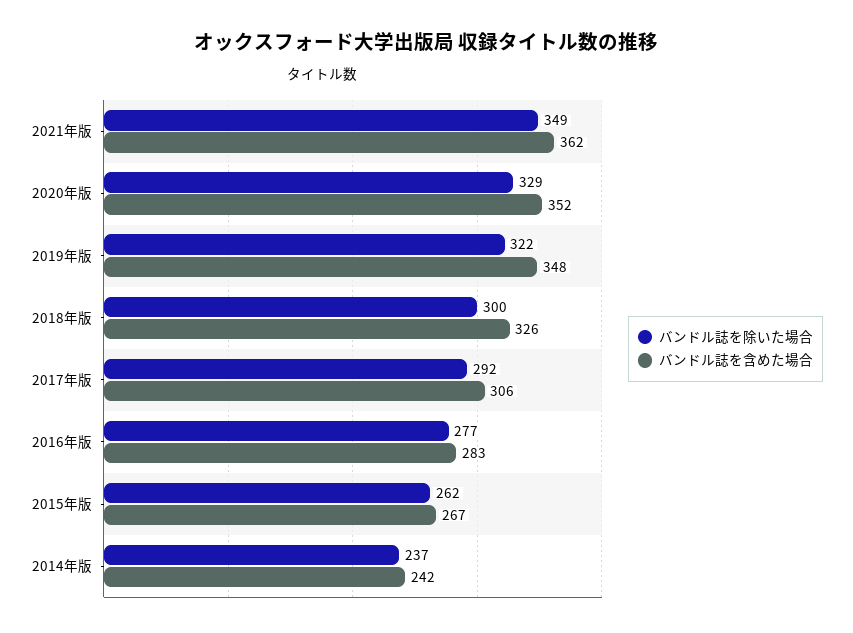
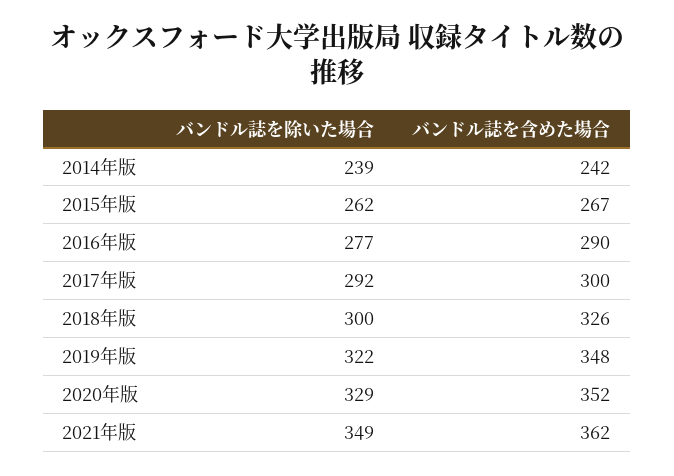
バンドル誌を含めた場合, 2017年版: 306 -> 300
バンドル誌を含めた場合, 2016年版: 283 -> 290
バンドル誌を除いた場合, 2014年版: 237 -> 239

